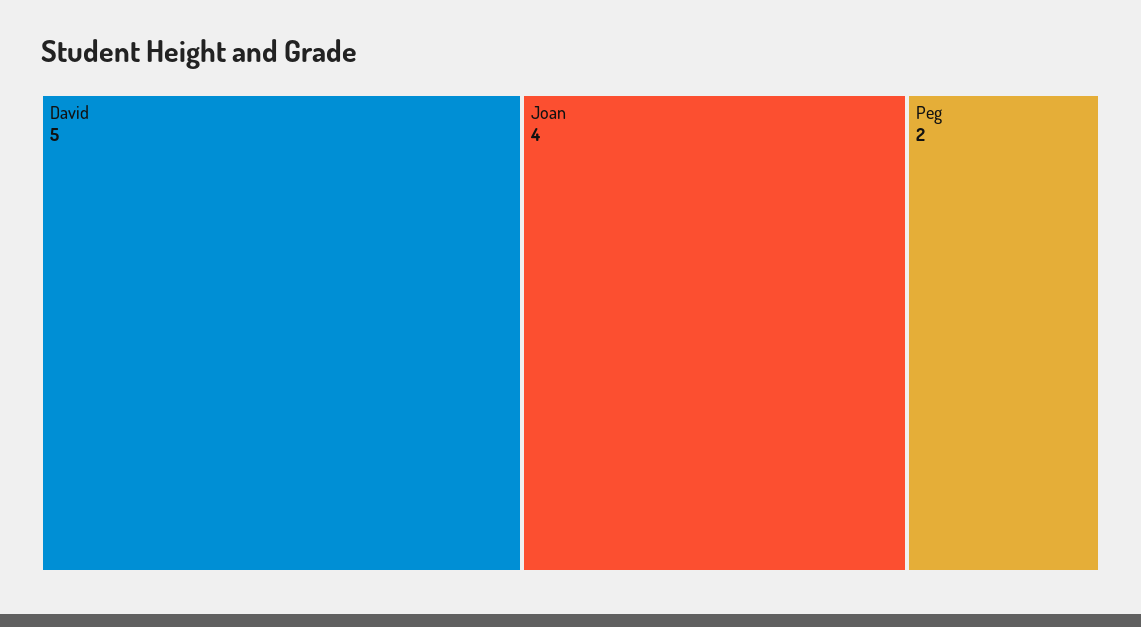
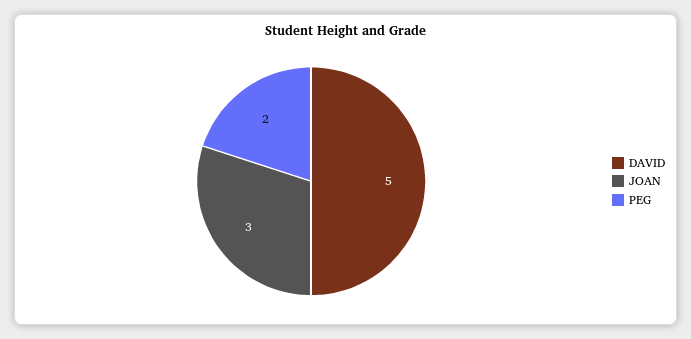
Joan: 4 -> 3

